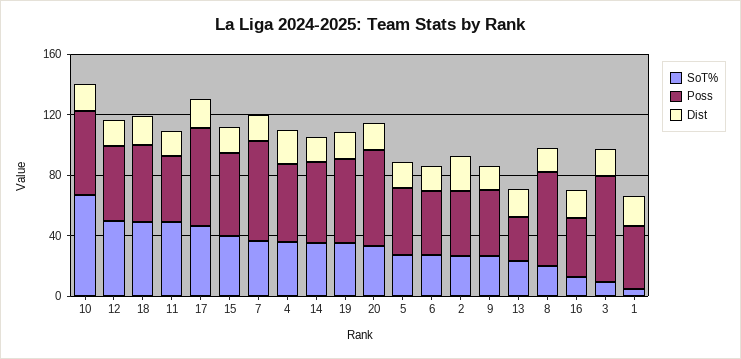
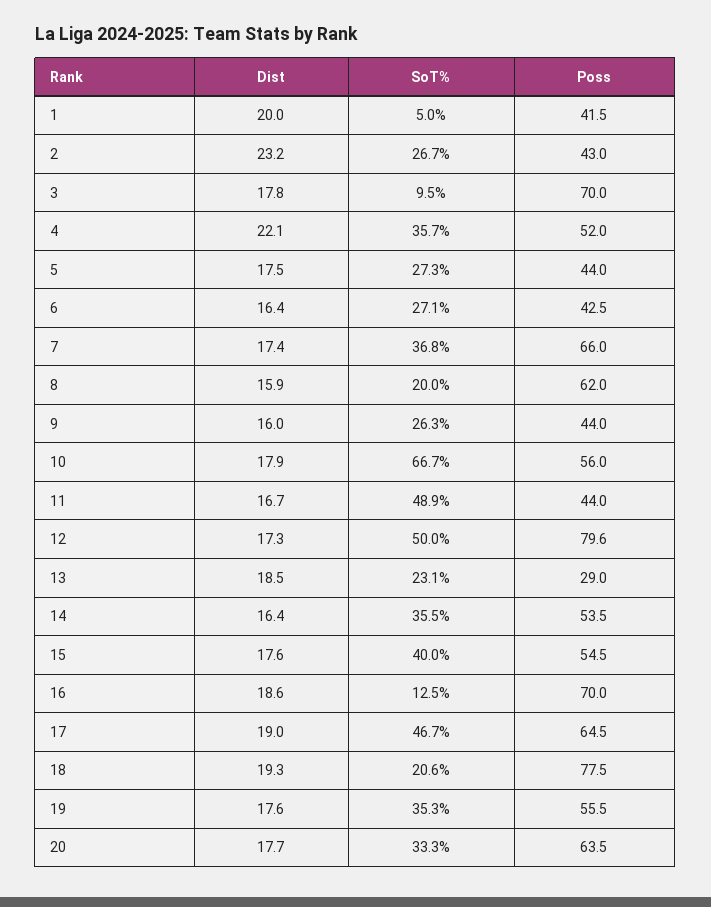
Poss, 12: 50 -> 79.6
SoT%, 18: 50 -> 20.6
Poss, 18: 50 -> 77.5
Poss, 16: 40 -> 70

